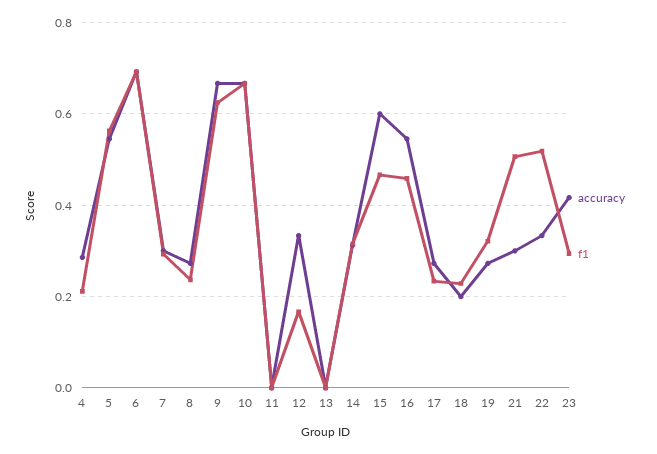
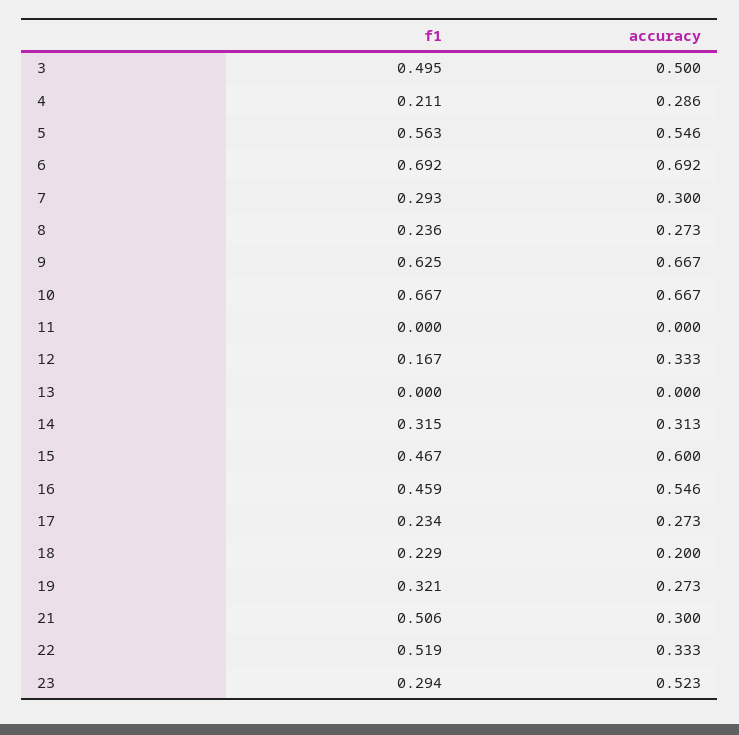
accuracy, 23: 0.42 -> 0.523
f1, 3: none -> 0.495
accuracy, 3: none -> 0.5

